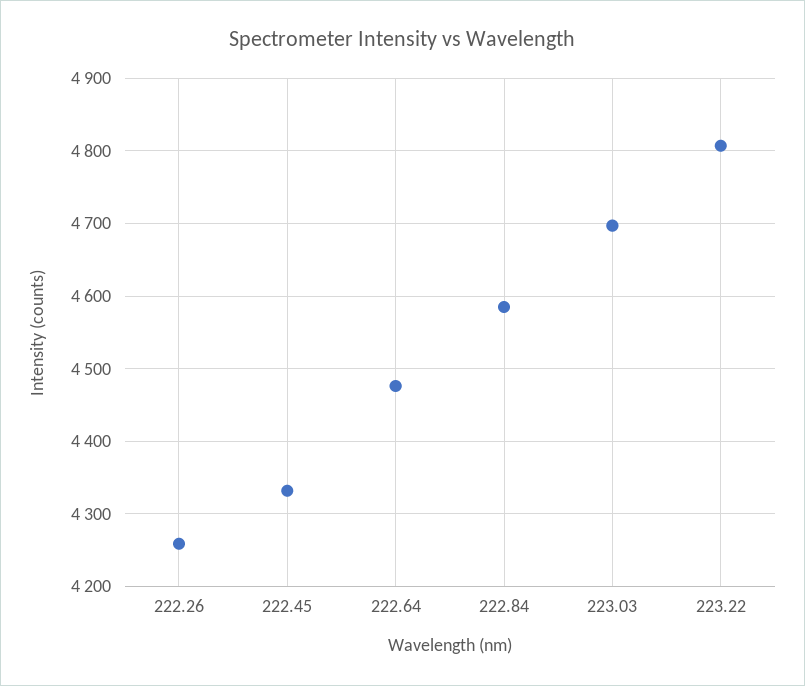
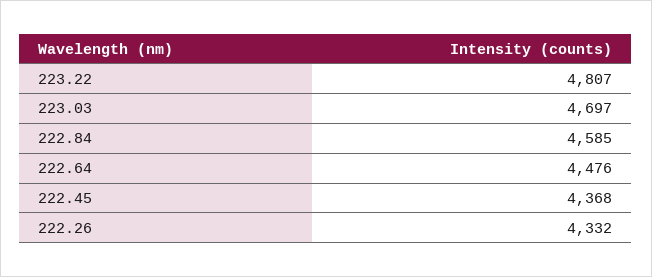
222.26: 4260 -> 4332
222.45: 4330 -> 4368

